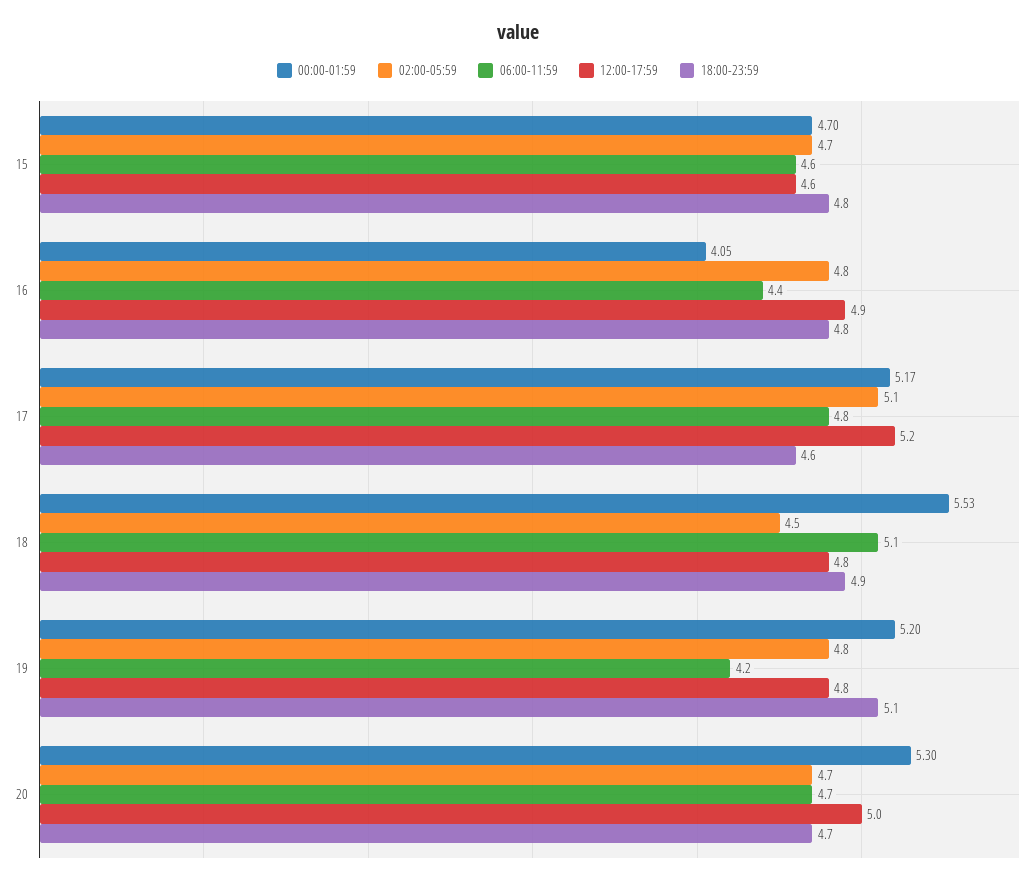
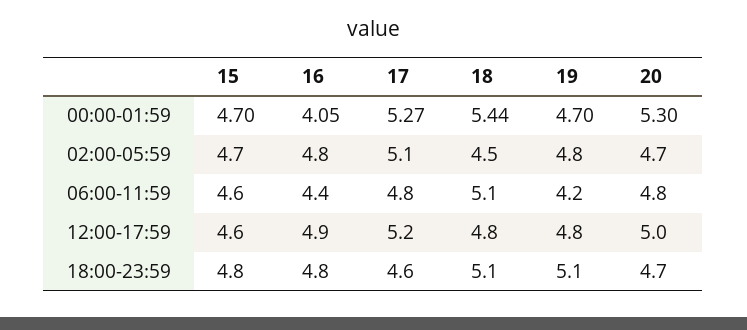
00:00-01:59, 17: 5.17 -> 5.27
00:00-01:59, 18: 5.53 -> 5.44
18:00-23:59, 18: 4.9 -> 5.1
00:00-01:59, 19: 5.2 -> 4.7
06:00-11:59, 20: 4.7 -> 4.8

